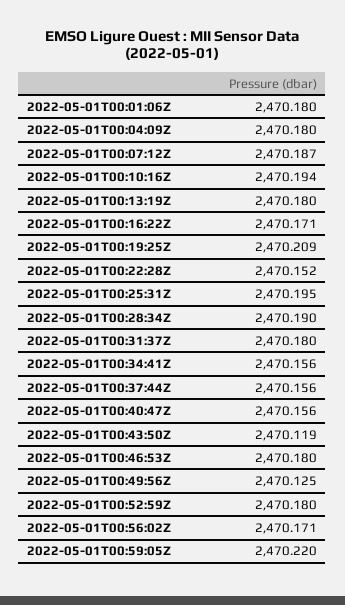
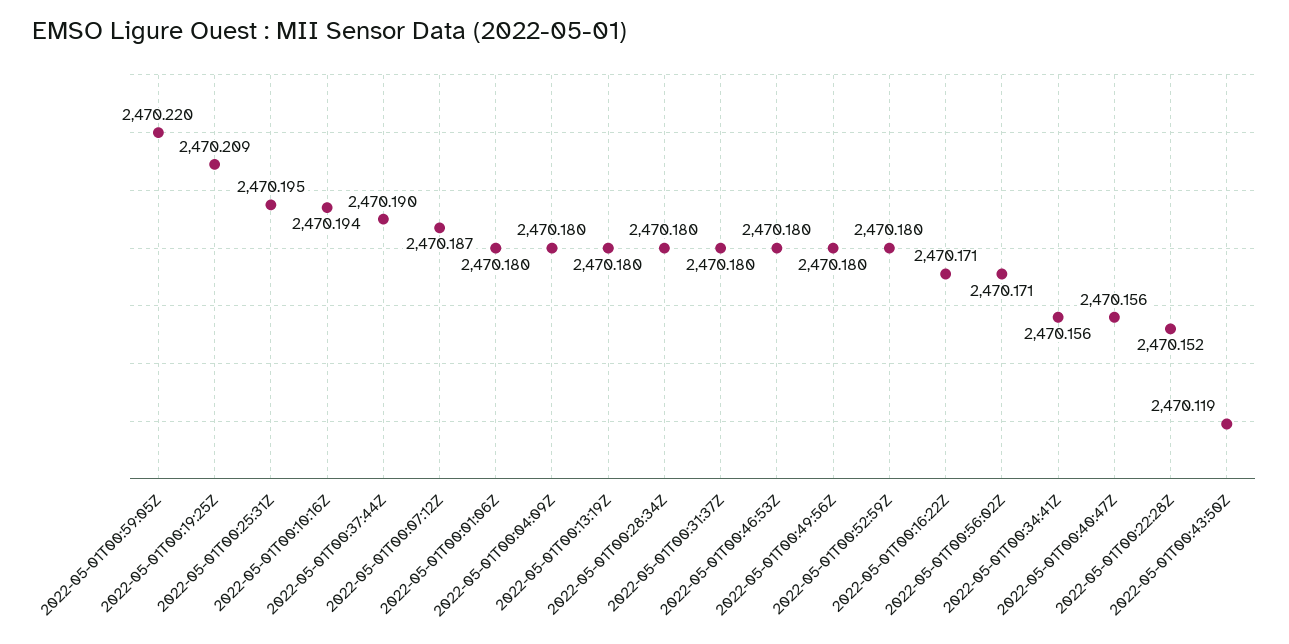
2022-05-01T00:28:34Z: 2470.19 -> 2470.18
2022-05-01T00:37:44Z: 2470.156 -> 2470.19
2022-05-01T00:49:56Z: 2470.125 -> 2470.18

